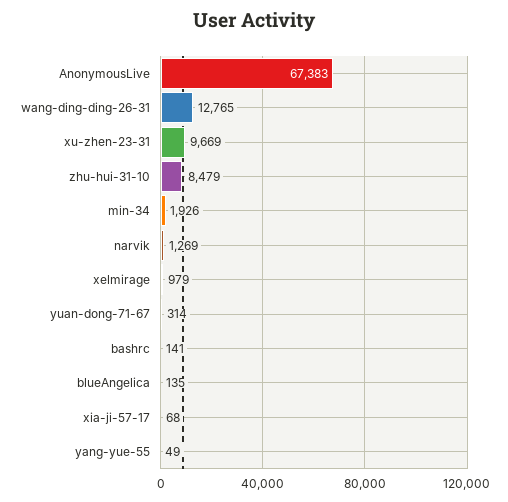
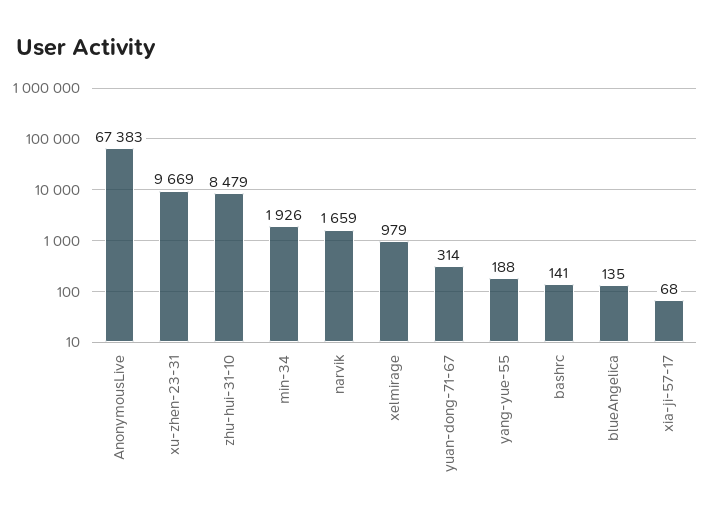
wang-ding-ding-26-31: 12765 -> none
narvik: 1269 -> 1659
yang-yue-55: 49 -> 188

